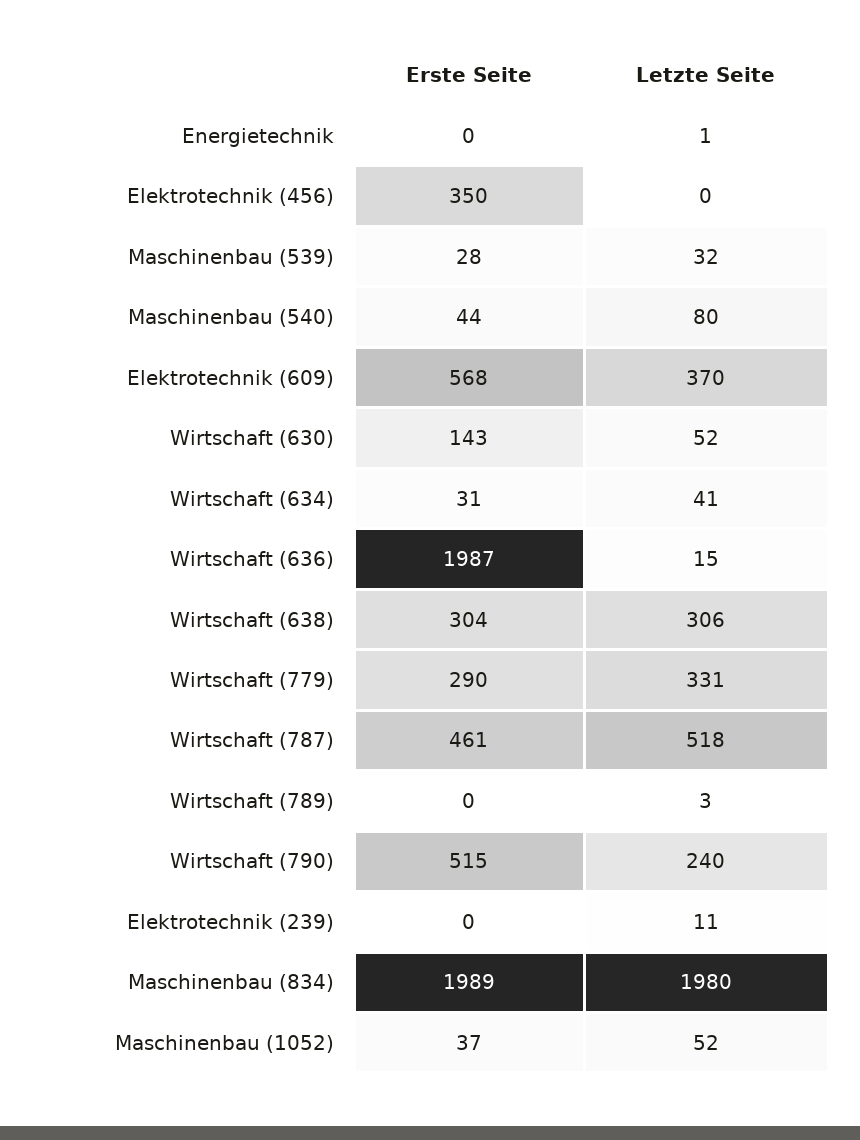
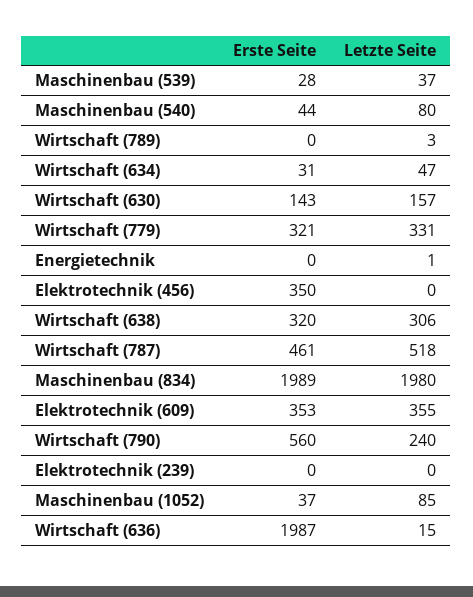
Letzte Seite, Maschinenbau (539): 32 -> 37
Erste Seite, Elektrotechnik (609): 568 -> 353
Letzte Seite, Elektrotechnik (609): 370 -> 355
Letzte Seite, Wirtschaft (630): 52 -> 157
Letzte Seite, Wirtschaft (634): 41 -> 47
Erste Seite, Wirtschaft (638): 304 -> 320
Erste Seite, Wirtschaft (779): 290 -> 321
Erste Seite, Wirtschaft (790): 515 -> 560
Letzte Seite, Elektrotechnik (239): 11 -> 0
Letzte Seite, Maschinenbau (1052): 52 -> 85

